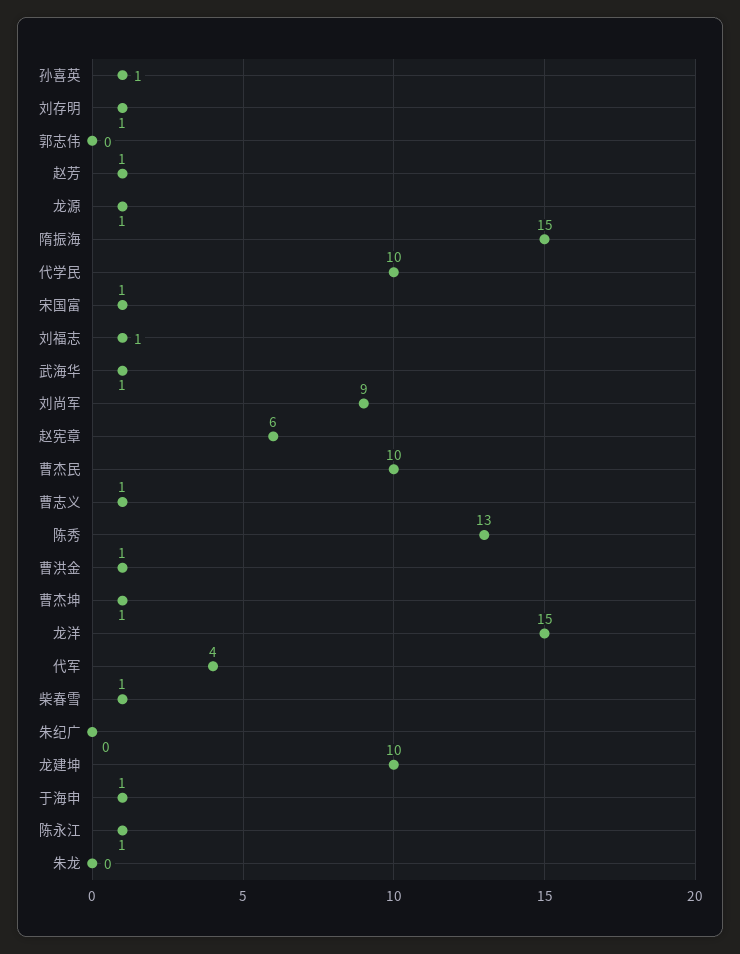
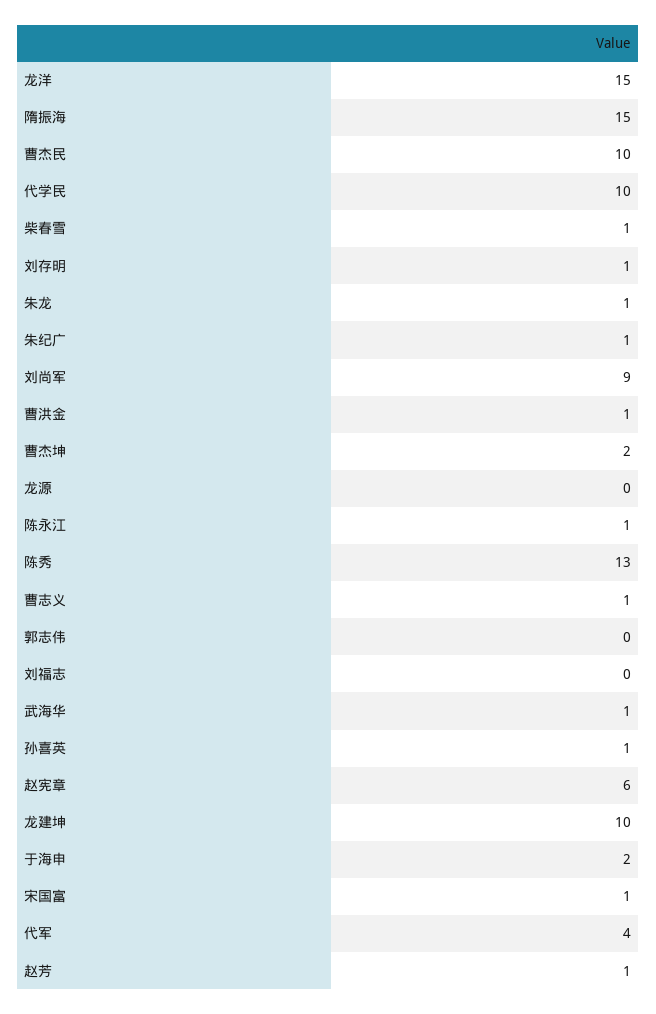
龙源: 1 -> 0
刘福志: 1 -> 0
曹杰坤: 1 -> 2
朱纪广: 0 -> 1
于海申: 1 -> 2
朱龙: 0 -> 1

